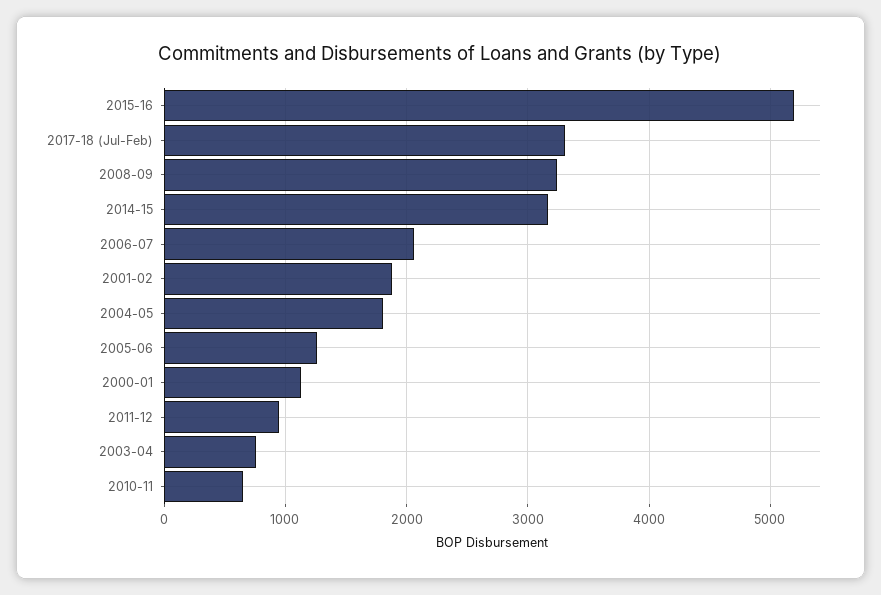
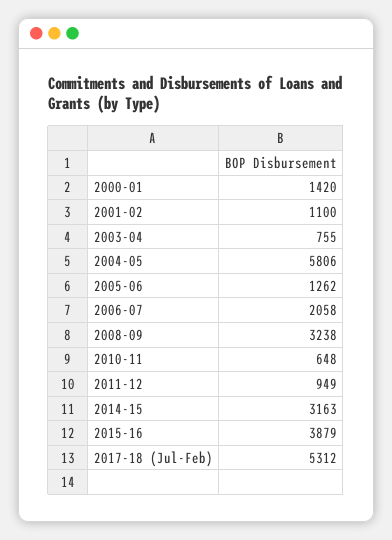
2015-16: 5200 -> 3879
2017-18 (Jul-Feb): 3300 -> 5312
2001-02: 1900 -> 1100
2004-05: 1800 -> 5806
2000-01: 1100 -> 1420

